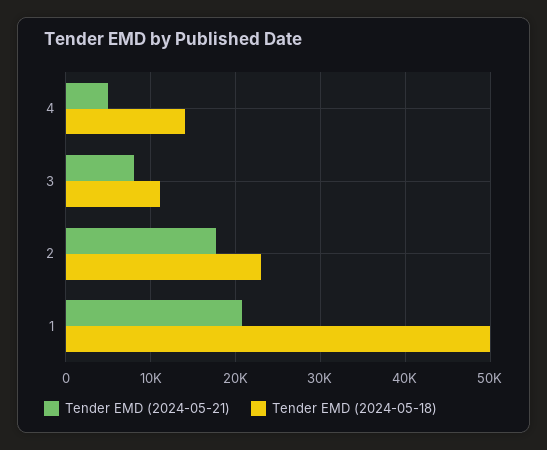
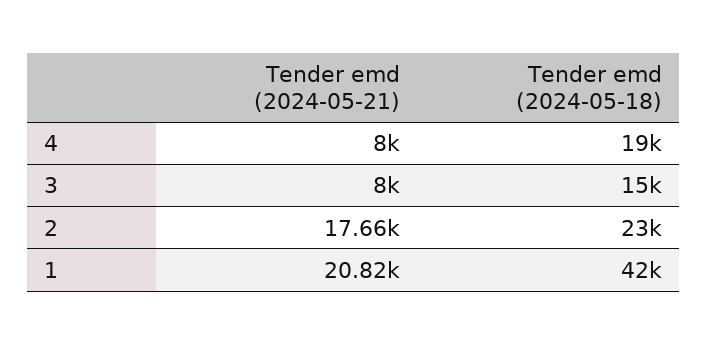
Tender EMD (2024-05-21), 4: 5000 -> 8000
Tender EMD (2024-05-18), 4: 14000 -> 19000
Tender EMD (2024-05-18), 3: 11000 -> 15000
Tender EMD (2024-05-18), 1: 50000 -> 42000

